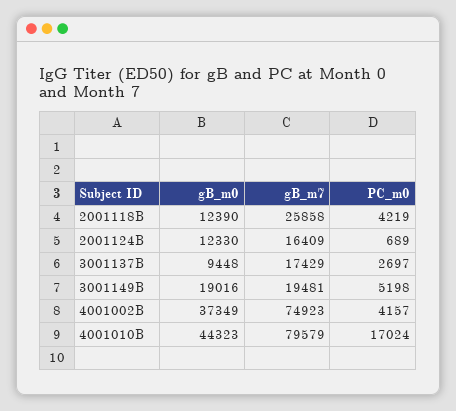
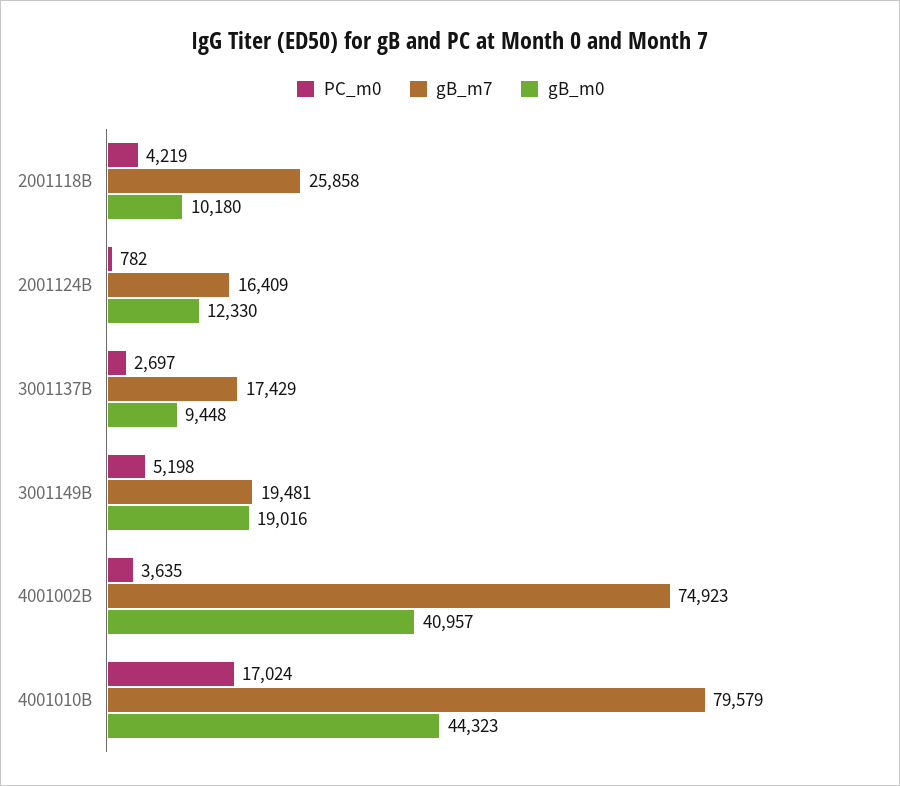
gB_m0, 2001118B: 12390 -> 10180
PC_m0, 2001124B: 689 -> 782
gB_m0, 4001002B: 37349 -> 40957
PC_m0, 4001002B: 4157 -> 3635

